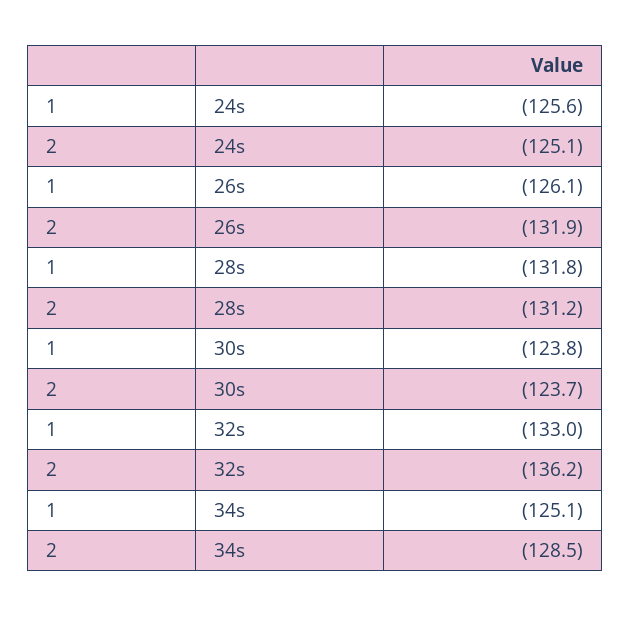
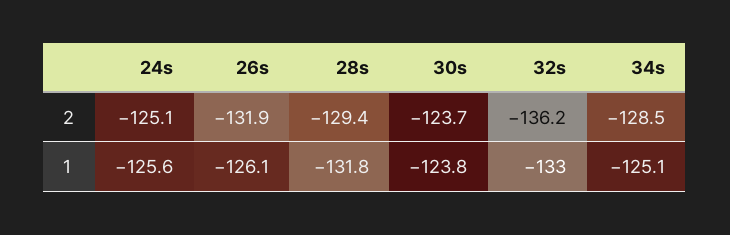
2, 28s: -131.2 -> -129.4

